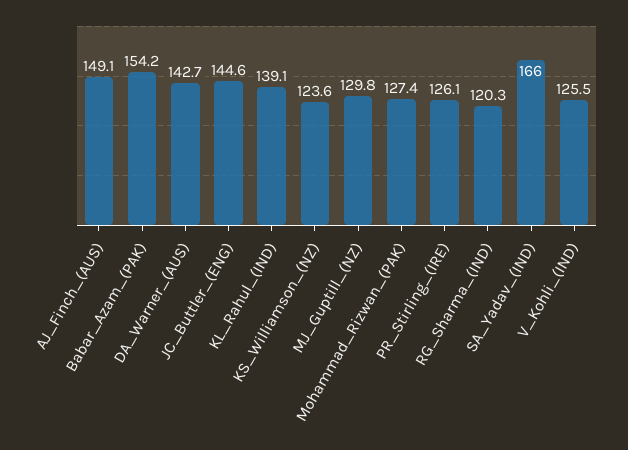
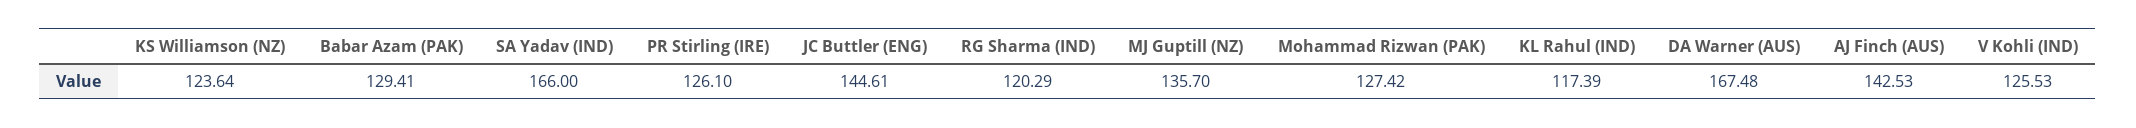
AJ_Finch_(AUS): 149.1 -> 142.53
Babar_Azam_(PAK): 154.2 -> 129.41
DA_Warner_(AUS): 142.7 -> 167.48
KL_Rahul_(IND): 139.1 -> 117.39
MJ_Guptill_(NZ): 129.8 -> 135.7

